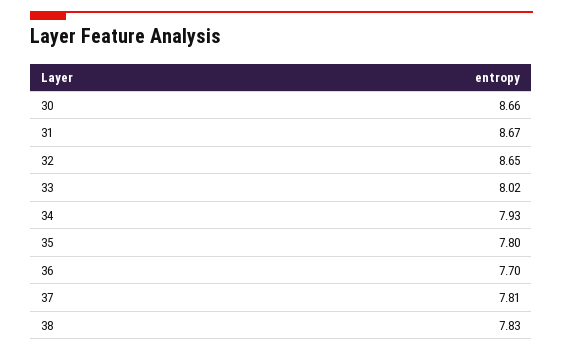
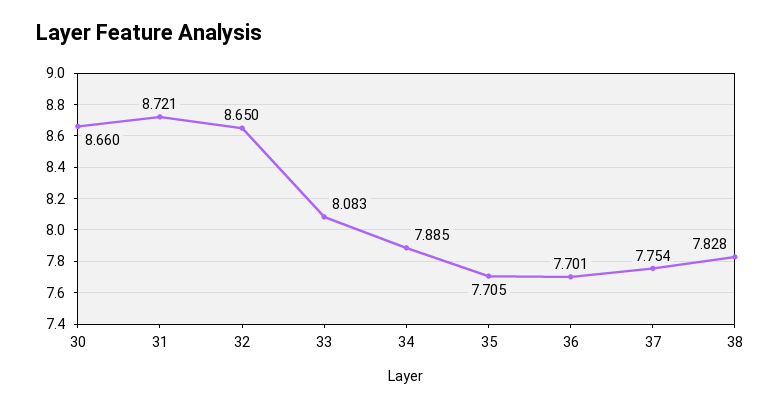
31: 8.67 -> 8.721
33: 8.02 -> 8.083
34: 7.93 -> 7.885
35: 7.8 -> 7.705
37: 7.81 -> 7.754

